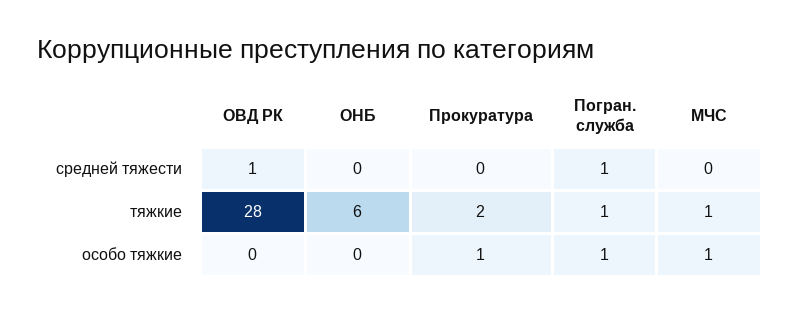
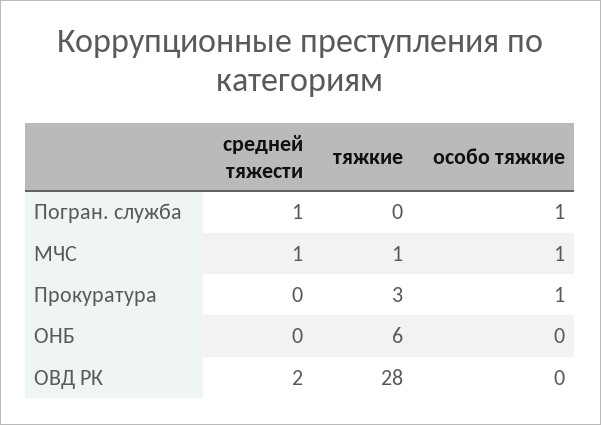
ОВД РК, средней тяжести: 1 -> 2
МЧС, средней тяжести: 0 -> 1
Прокуратура, тяжкие: 2 -> 3
Погран. служба, тяжкие: 1 -> 0

